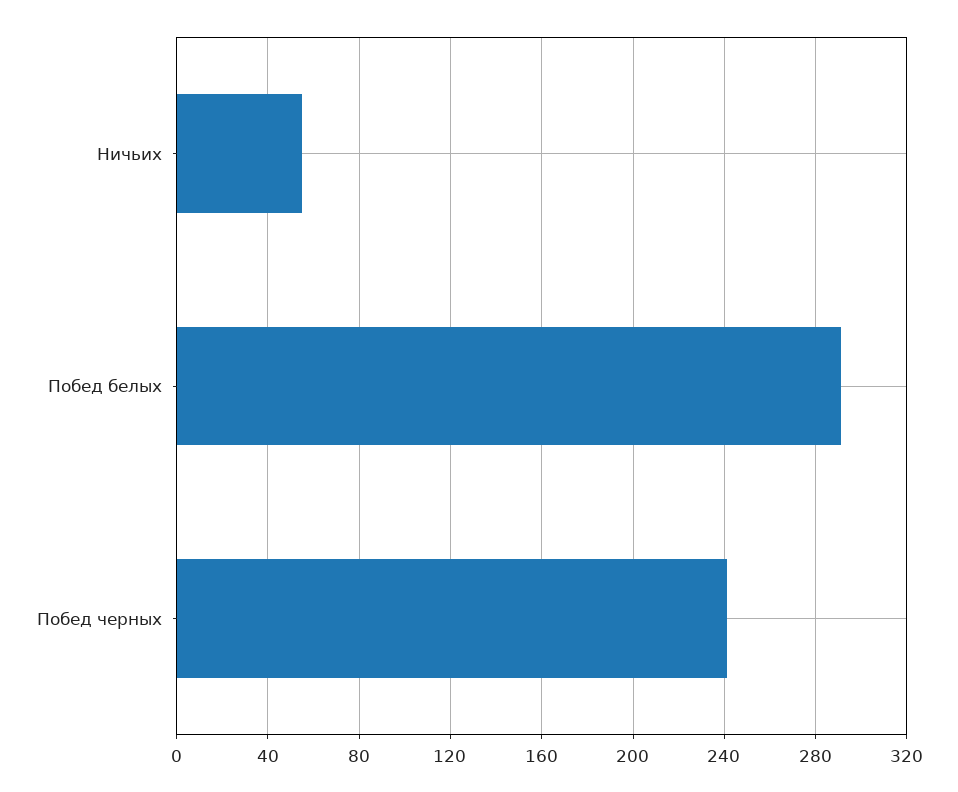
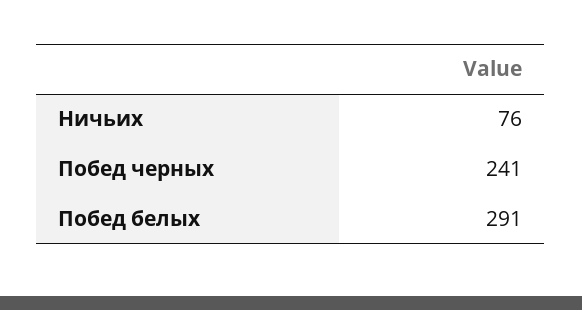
Ничьих: 55 -> 76

